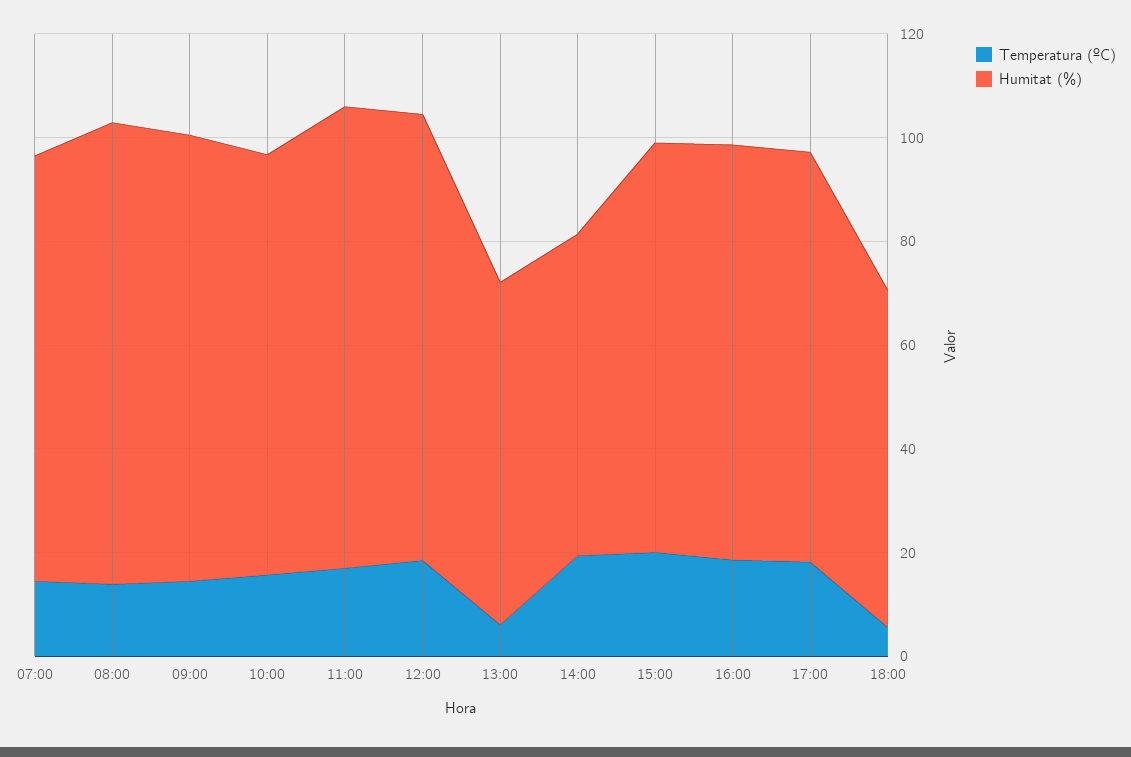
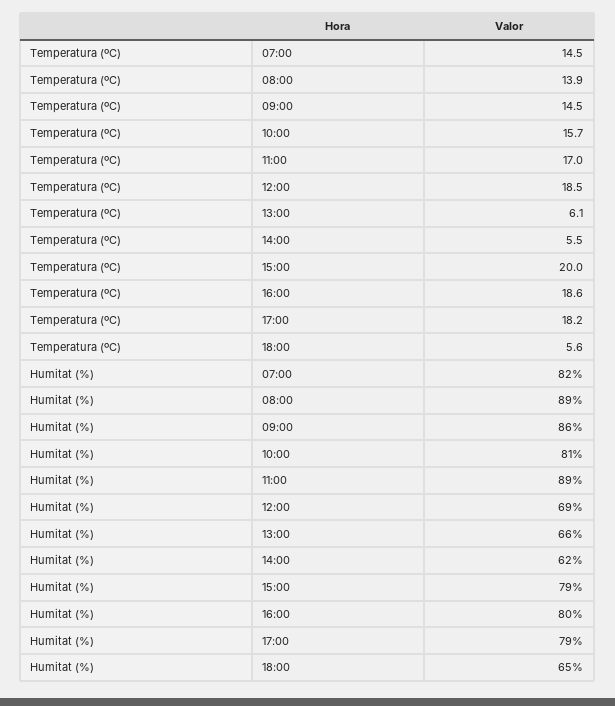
Humitat (%), 12:00: 85 -> 69
Temperatura (ºC), 14:00: 20 -> 5.5

